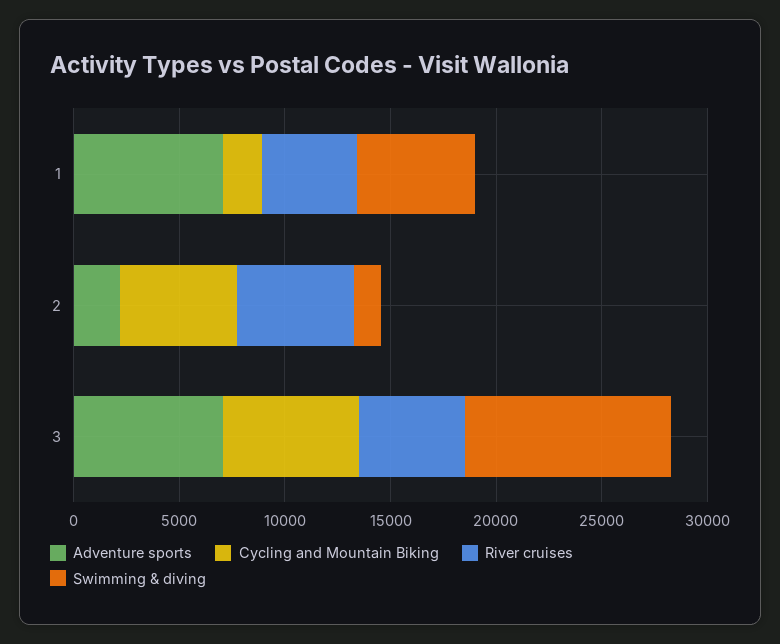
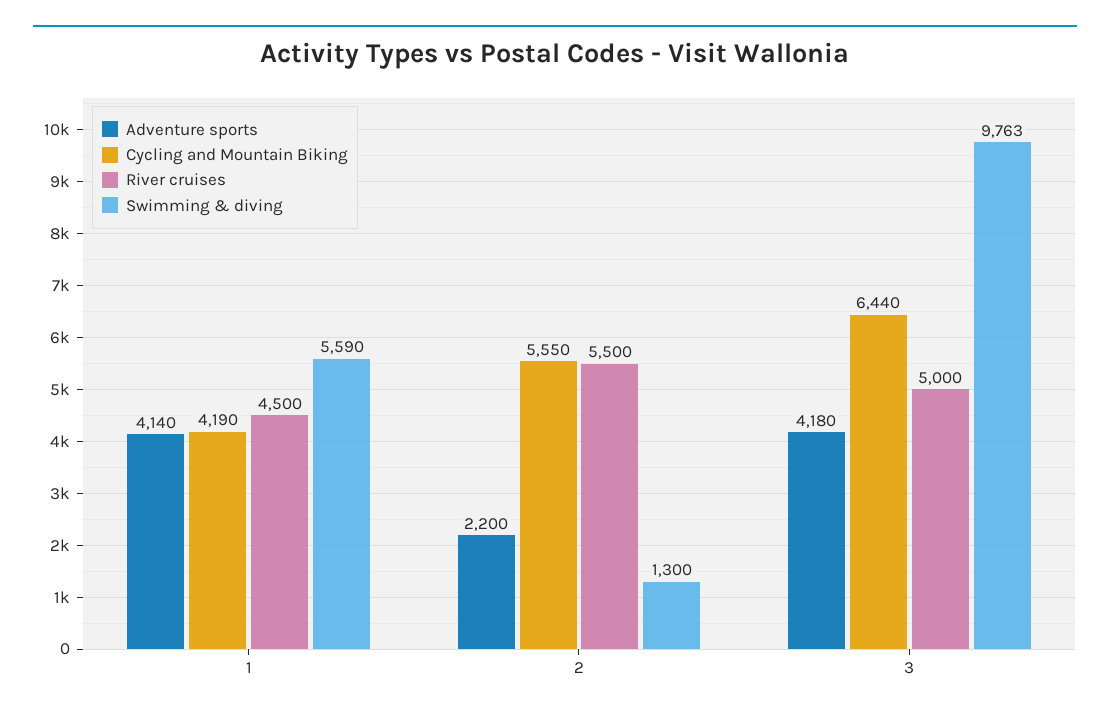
Adventure sports, 1: 7000 -> 4140
Cycling and Mountain Biking, 1: 2000 -> 4190
Adventure sports, 3: 7000 -> 4180

